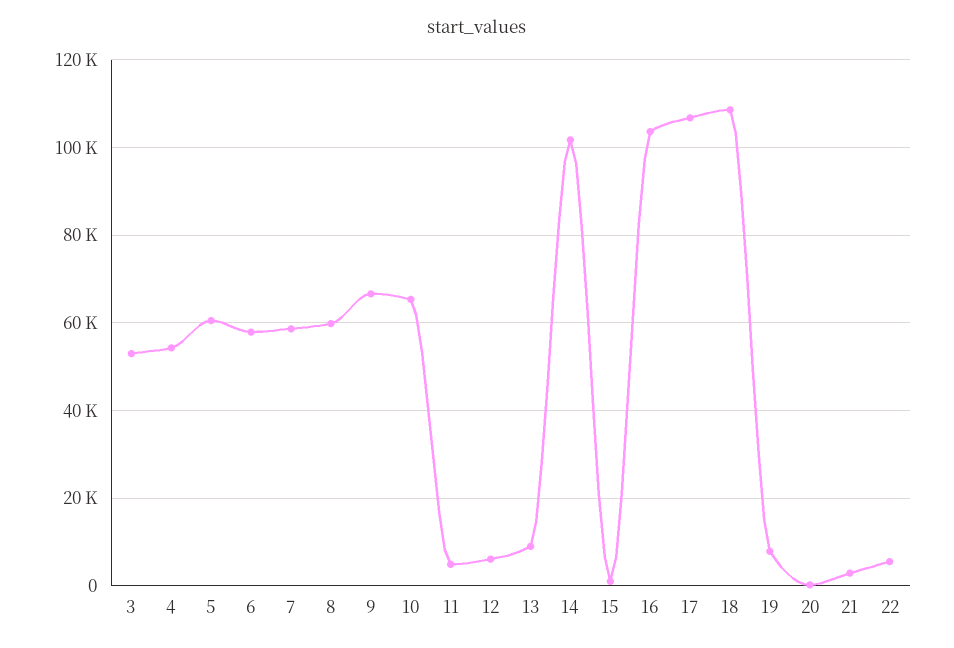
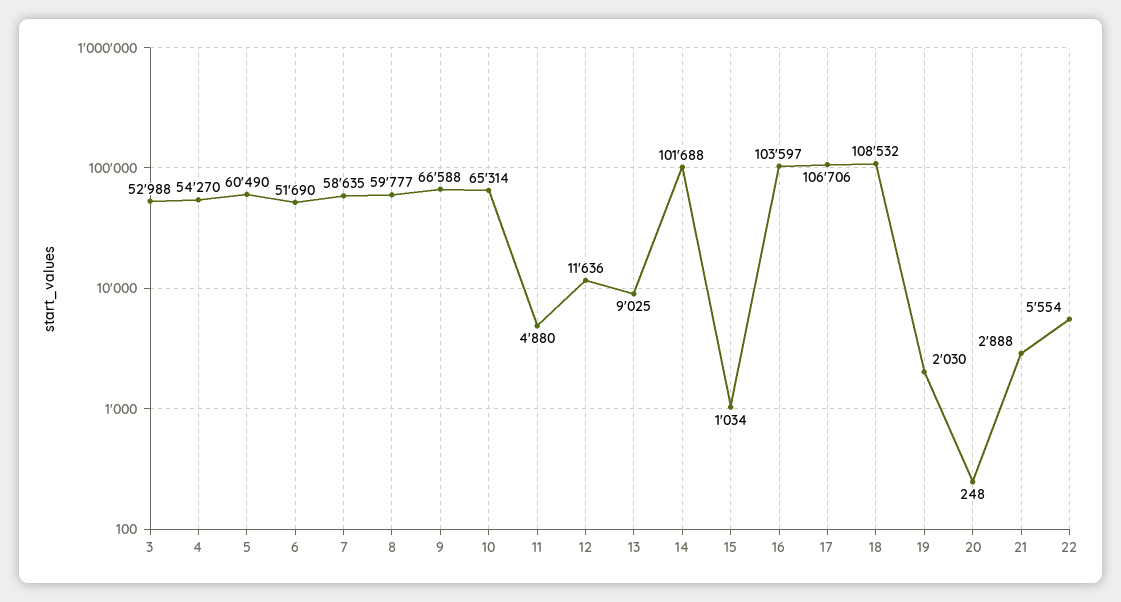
6: 58000 -> 51690
12: 6000 -> 11636
19: 8000 -> 2030

